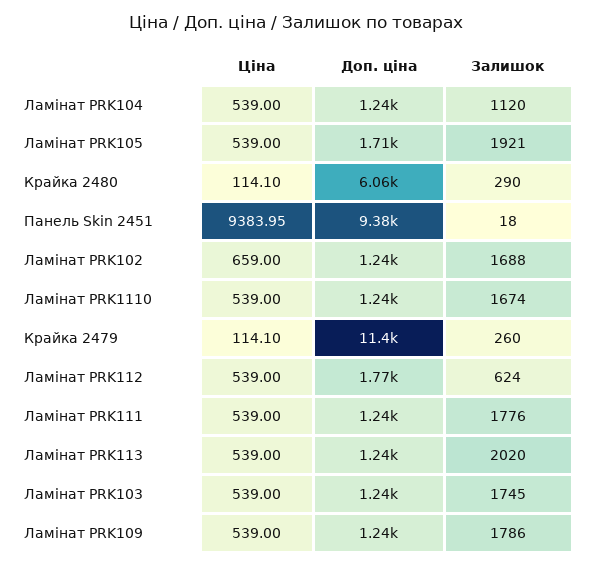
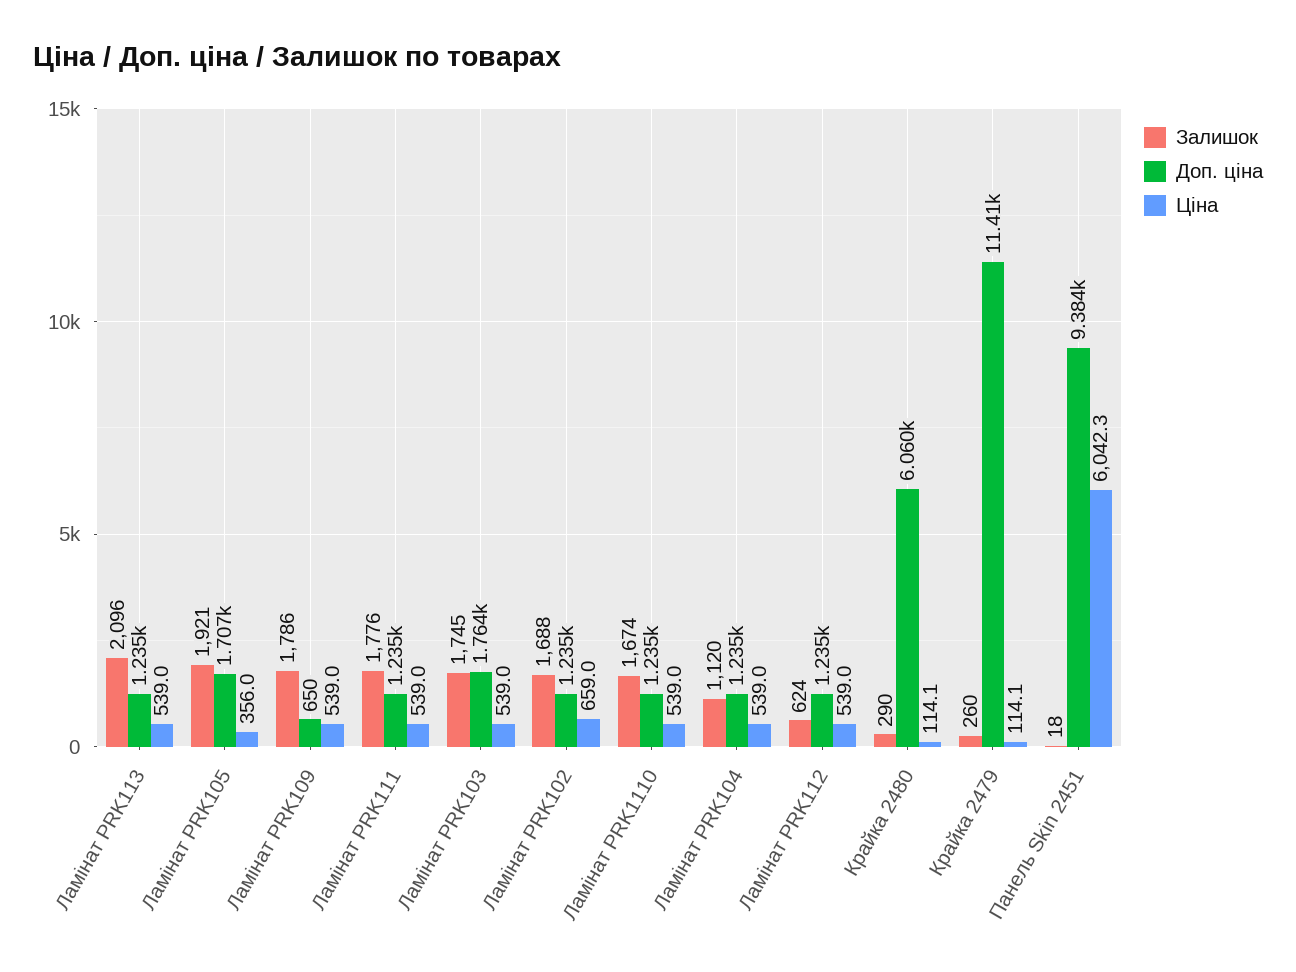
Ціна, Ламінат PRK105: 539 -> 356
Ціна, Панель Skin 2451: 9383.95 -> 6042.3
Доп. ціна, Ламінат PRK112: 1770 -> 1235
Залишок, Ламінат PRK113: 2020 -> 2096
Доп. ціна, Ламінат PRK103: 1240 -> 1764
Доп. ціна, Ламінат PRK109: 1240 -> 650

